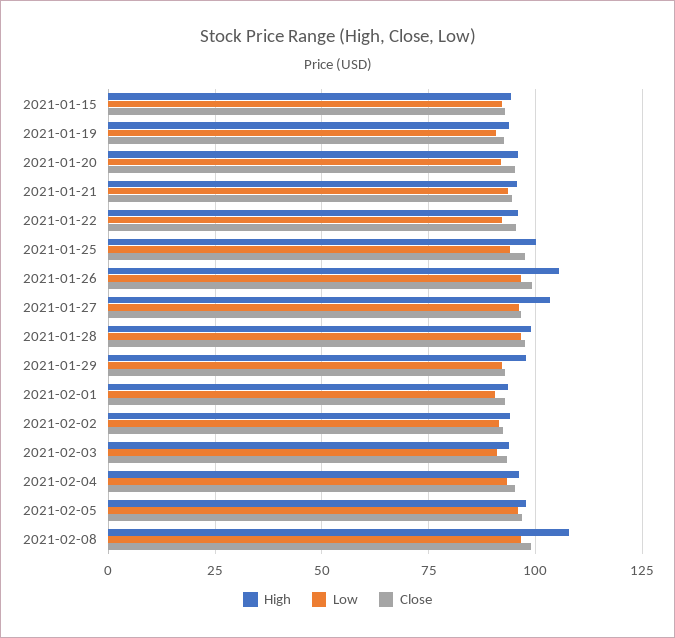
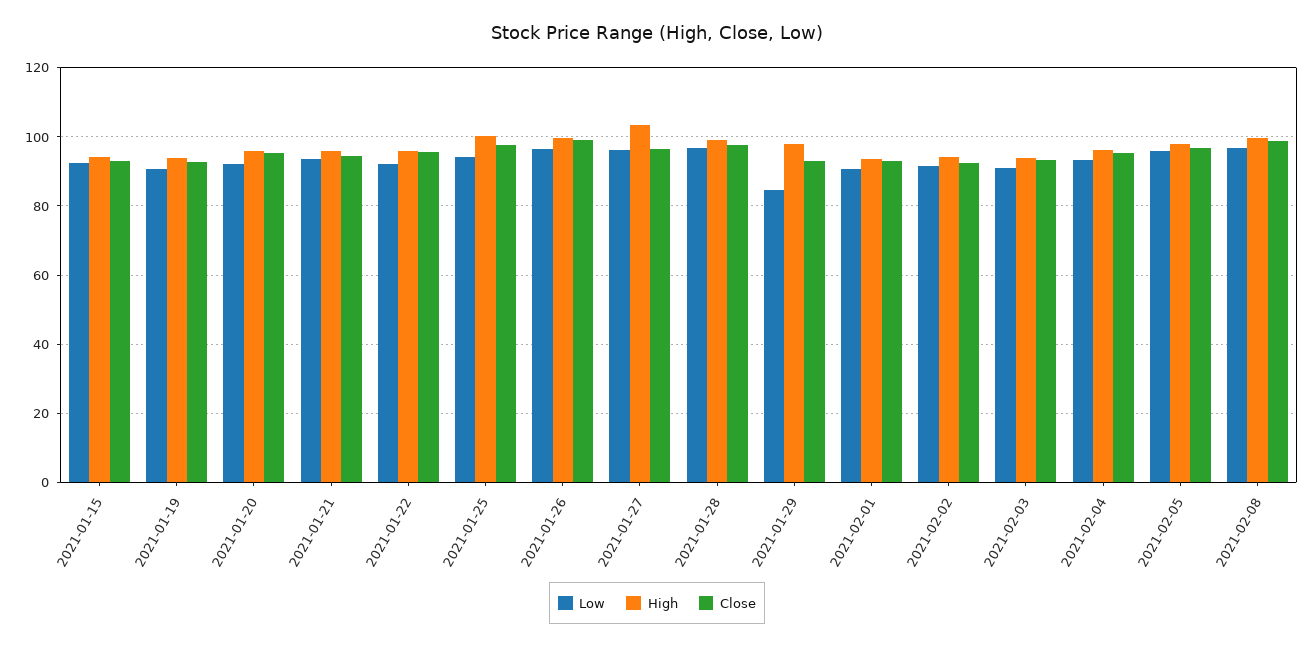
High, 2021-01-26: 105 -> 100
Low, 2021-01-29: 92.5 -> 84
High, 2021-02-08: 107.5 -> 100

